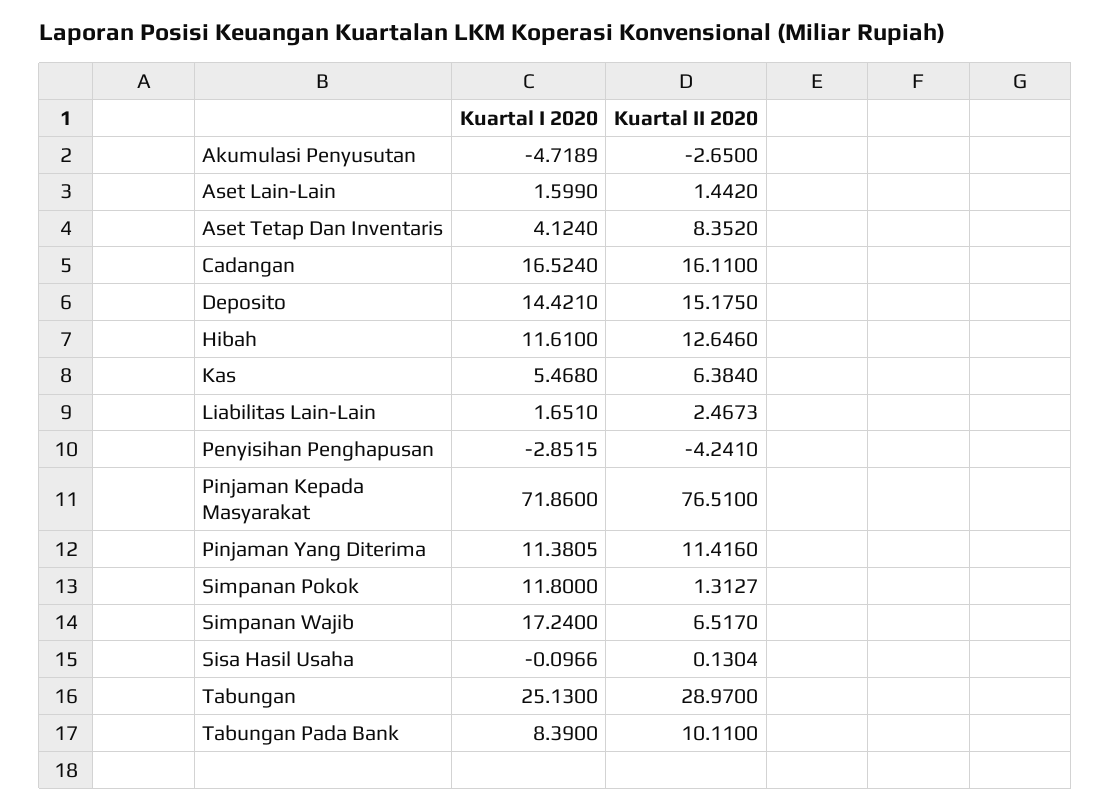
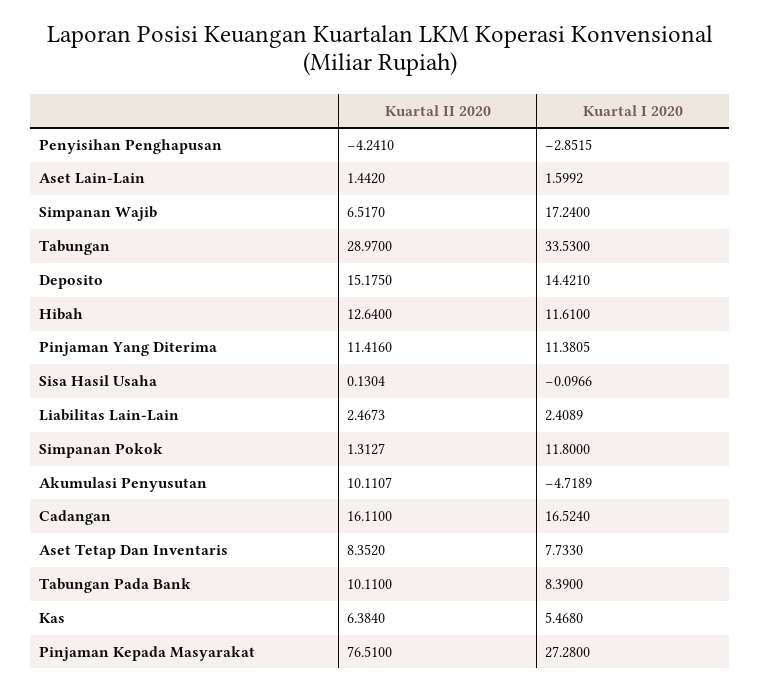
Kuartal II 2020, Akumulasi Penyusutan: -2.65 -> 10.1107
Kuartal I 2020, Aset Lain-Lain: 1.599 -> 1.5992
Kuartal I 2020, Aset Tetap Dan Inventaris: 4.124 -> 7.733
Kuartal II 2020, Hibah: 12.646 -> 12.64
Kuartal I 2020, Liabilitas Lain-Lain: 1.651 -> 2.4089
Kuartal I 2020, Pinjaman Kepada Masyarakat: 71.86 -> 27.28
Kuartal I 2020, Tabungan: 25.13 -> 33.53

